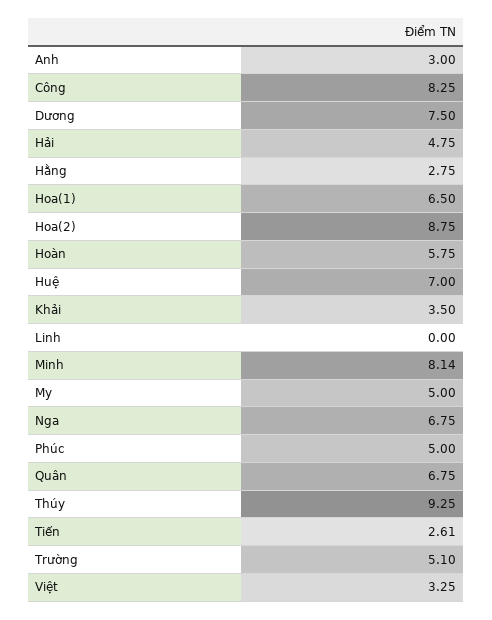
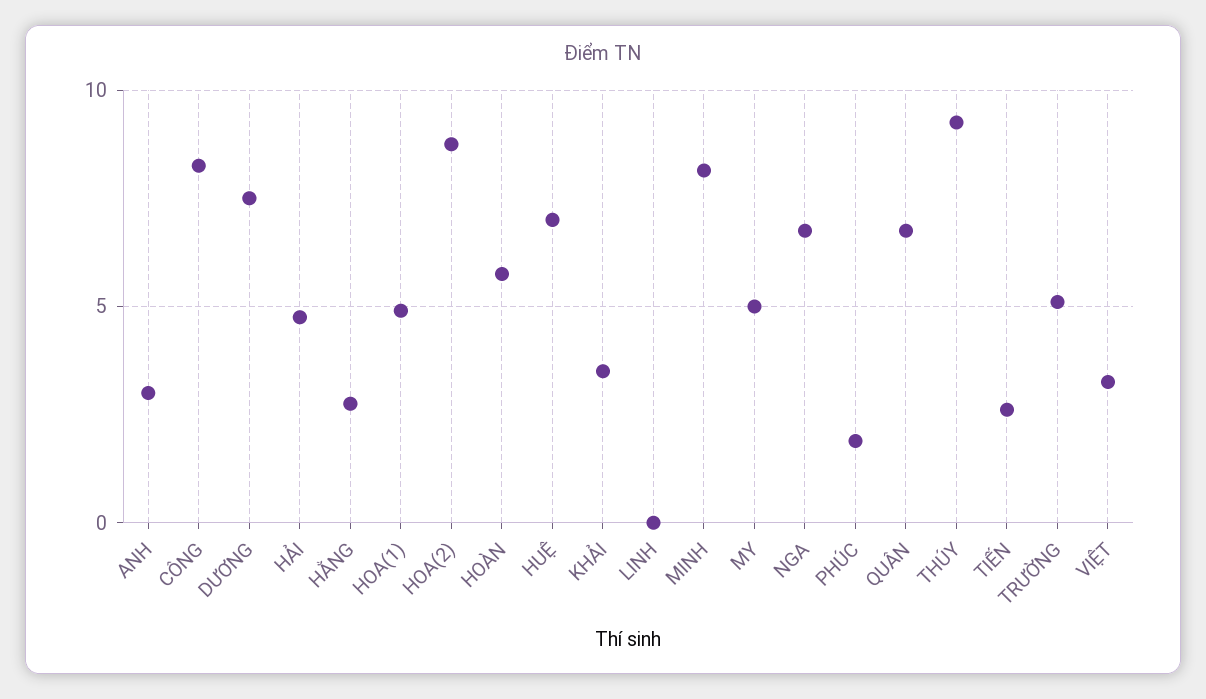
Hoa(1): 6.5 -> 5
Phúc: 5 -> 2

